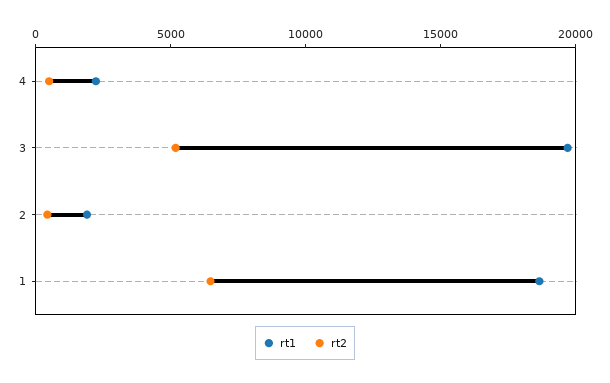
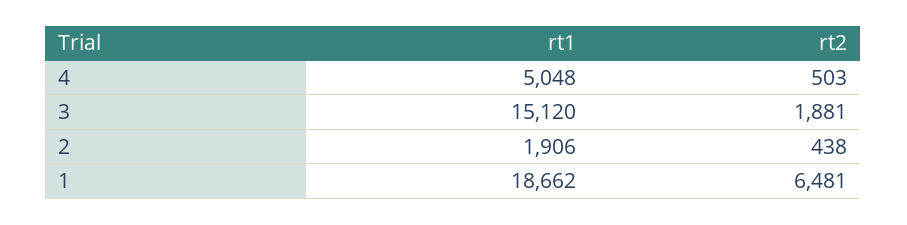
rt1, 4: 2000 -> 5048
rt1, 3: 20000 -> 15120
rt2, 3: 5000 -> 1881

